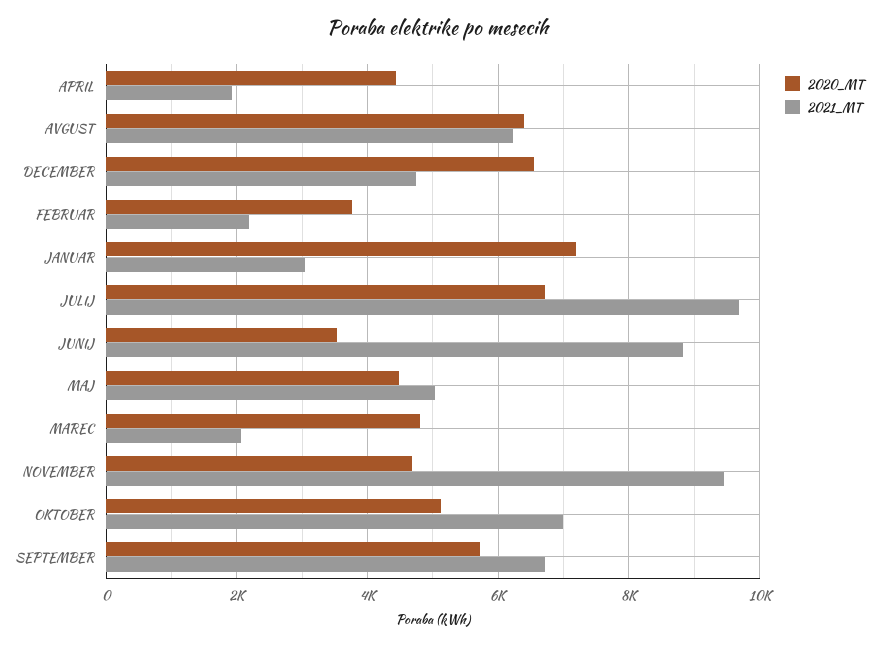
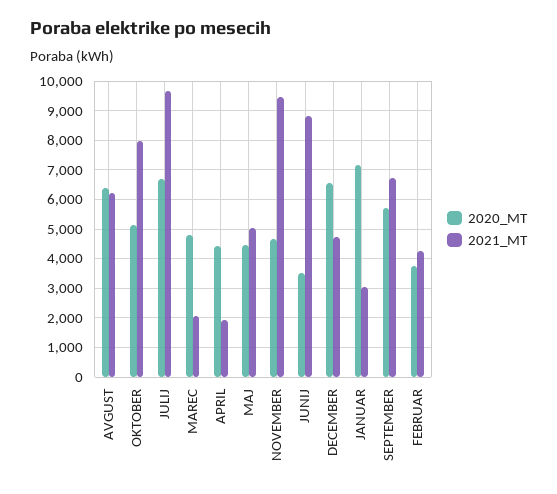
2021_MT, FEBRUAR: 2200 -> 4250
2021_MT, OKTOBER: 7000 -> 8000

